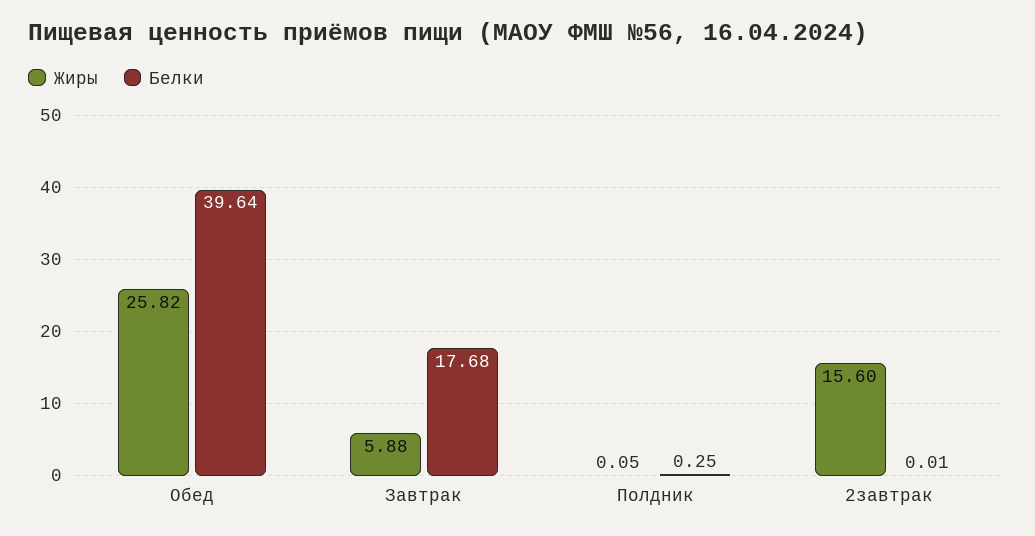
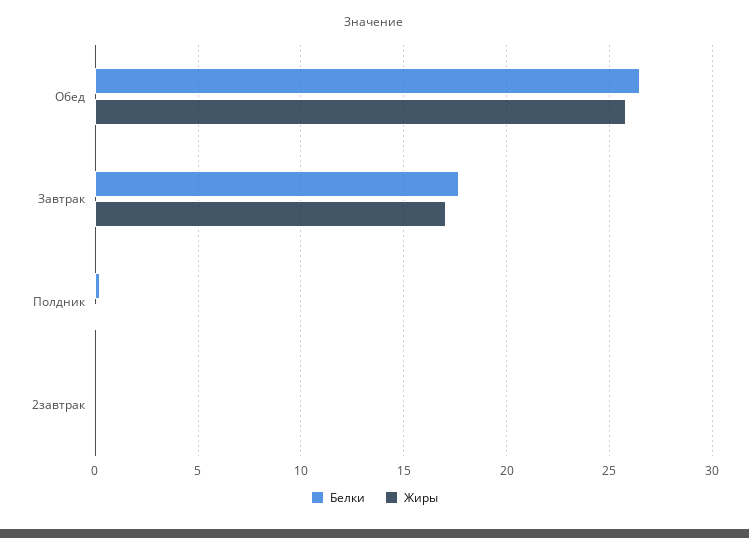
Белки, Обед: 39.64 -> 26.5
Жиры, Завтрак: 5.88 -> 17
Жиры, 2завтрак: 15.6 -> 0

